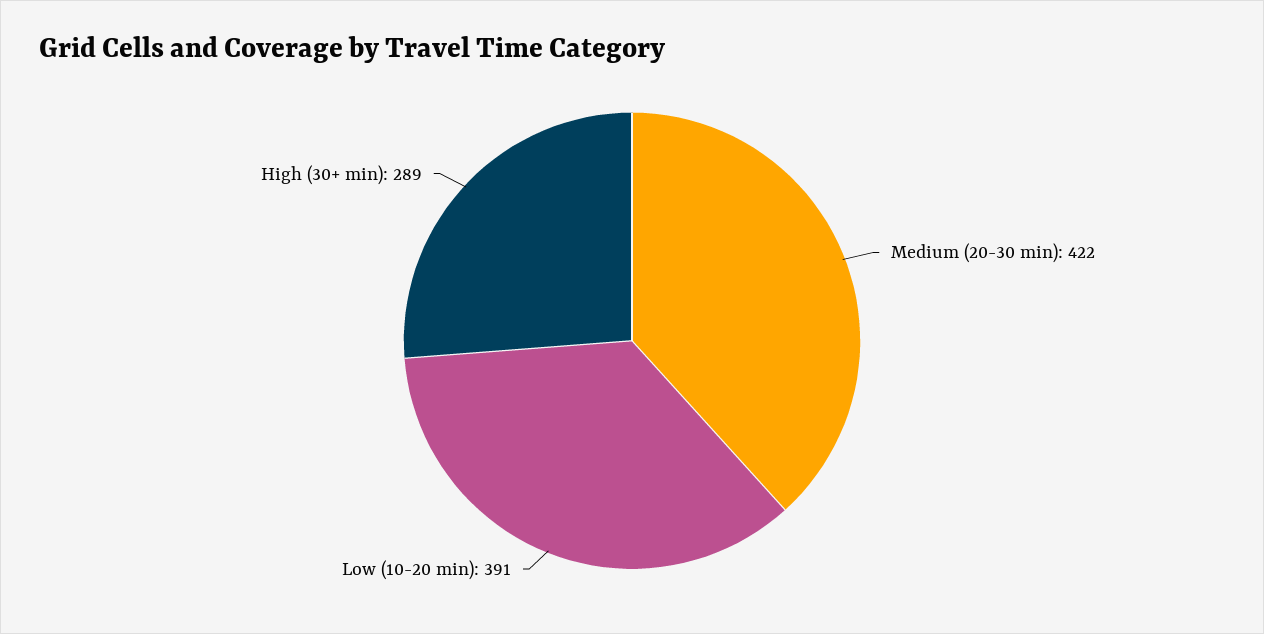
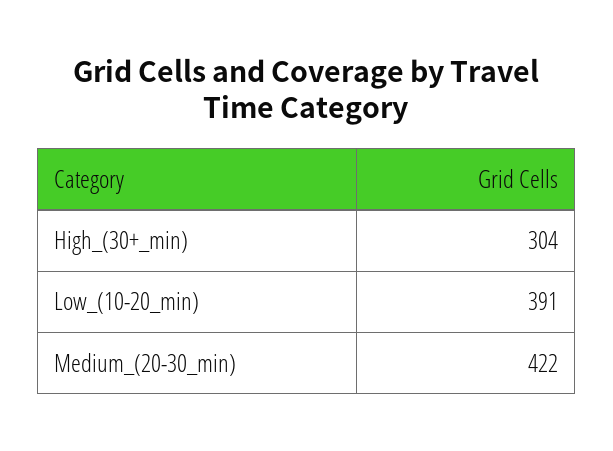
High (30+ min): 289 -> 304

